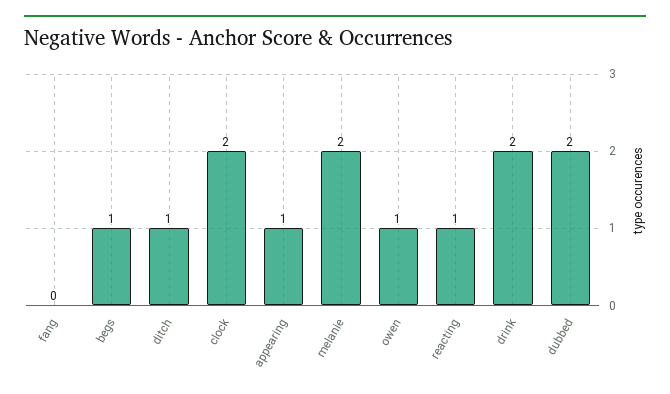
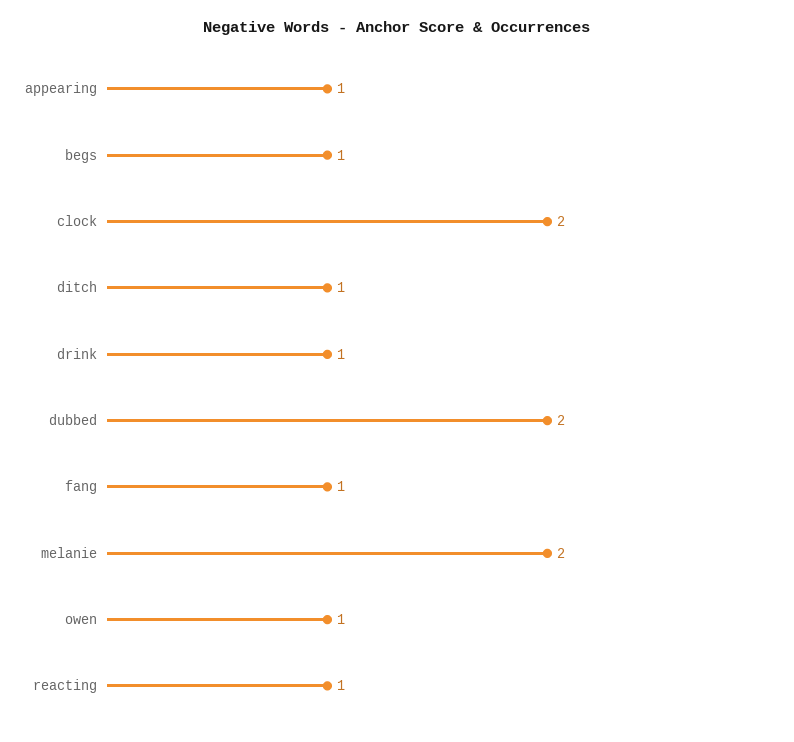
fang: 0 -> 1
drink: 2 -> 1

